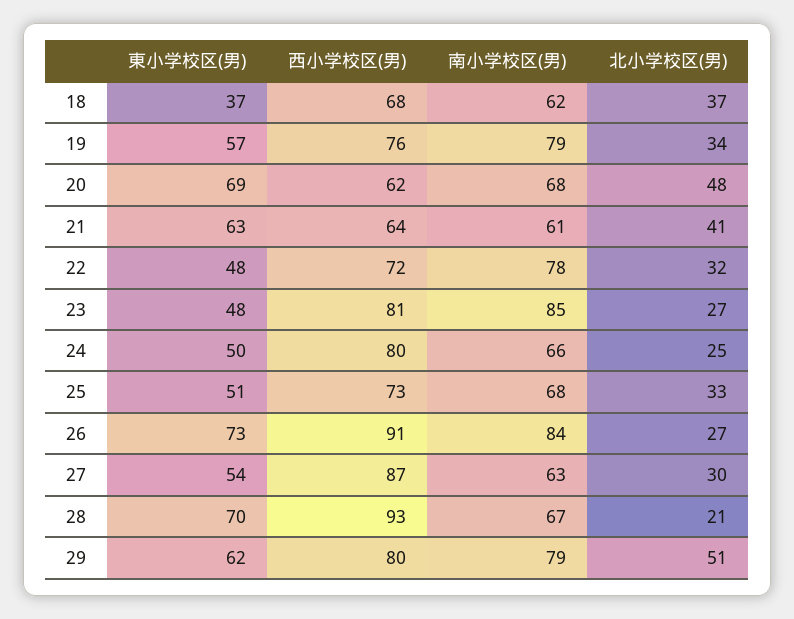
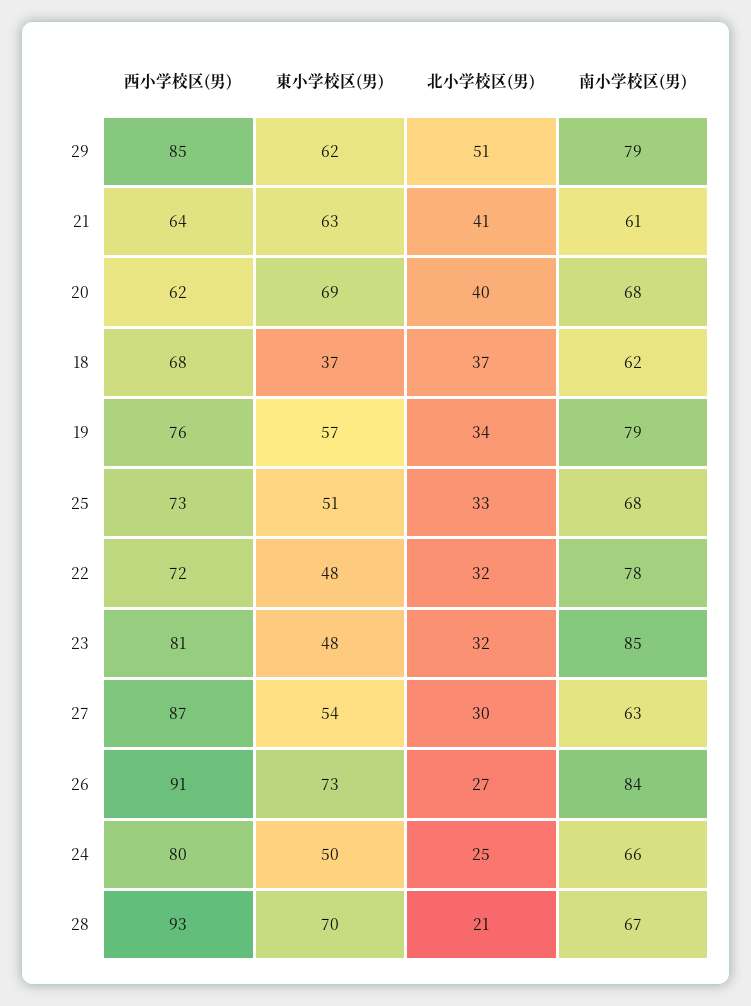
北小学校区(男), 20: 48 -> 40
北小学校区(男), 23: 27 -> 32
西小学校区(男), 29: 80 -> 85

